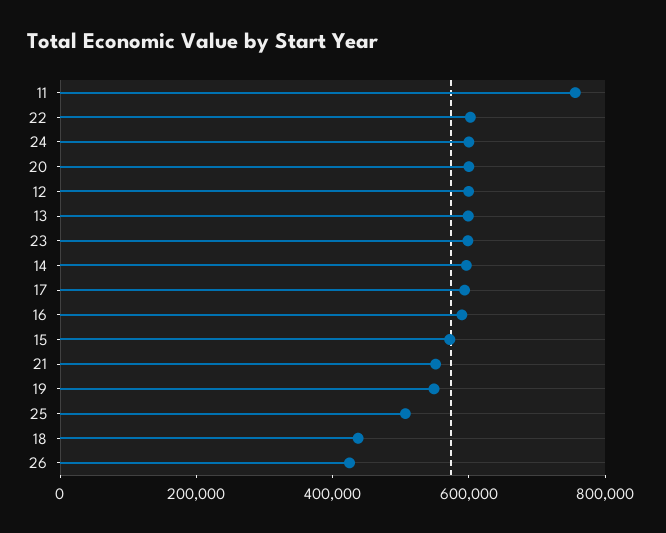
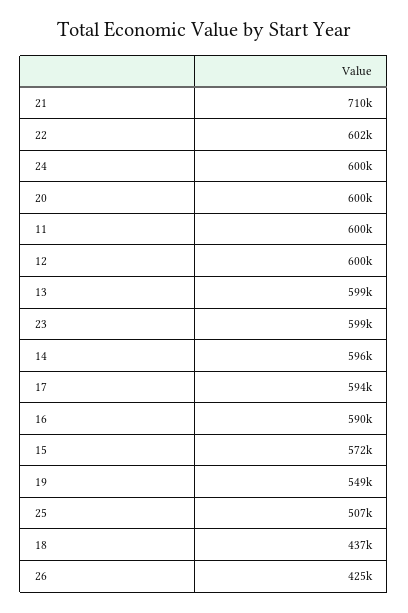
11: 750000 -> 600000
21: 550000 -> 710000

